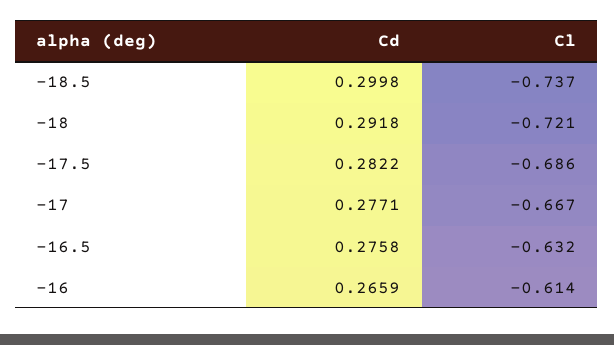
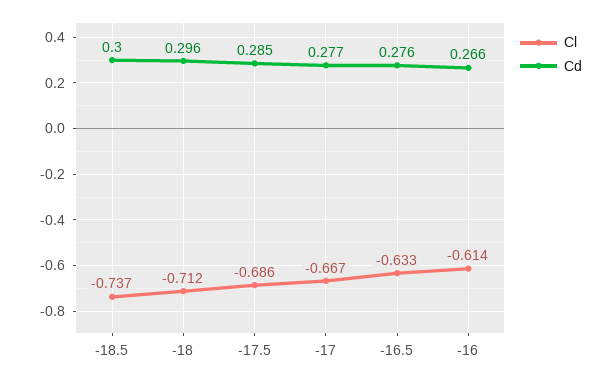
Cd, -18: 0.2918 -> 0.296
Cl, -18: -0.721 -> -0.712
Cd, -17.5: 0.2822 -> 0.285
Cl, -16.5: -0.632 -> -0.633

